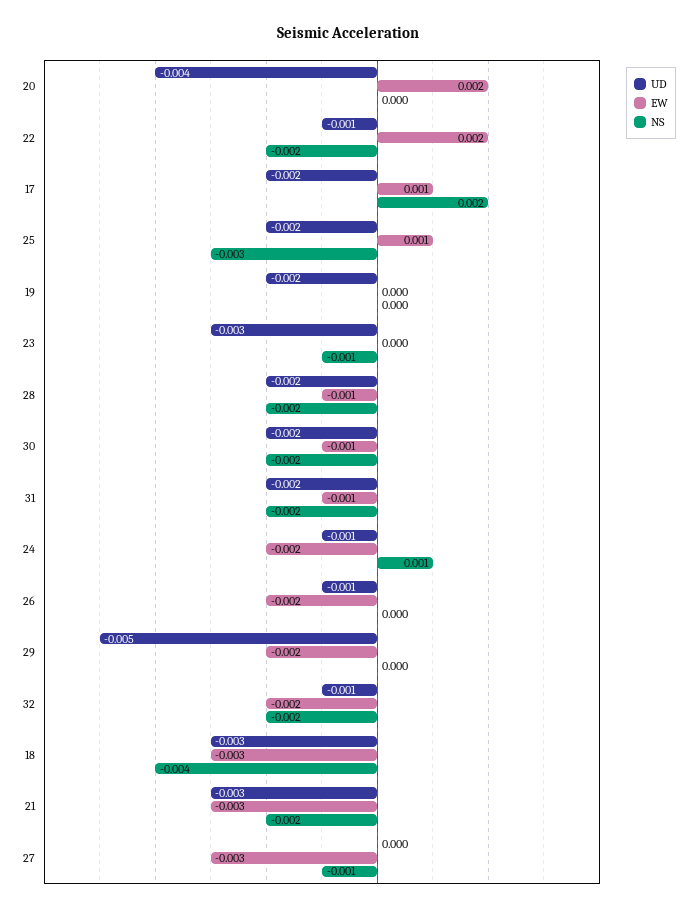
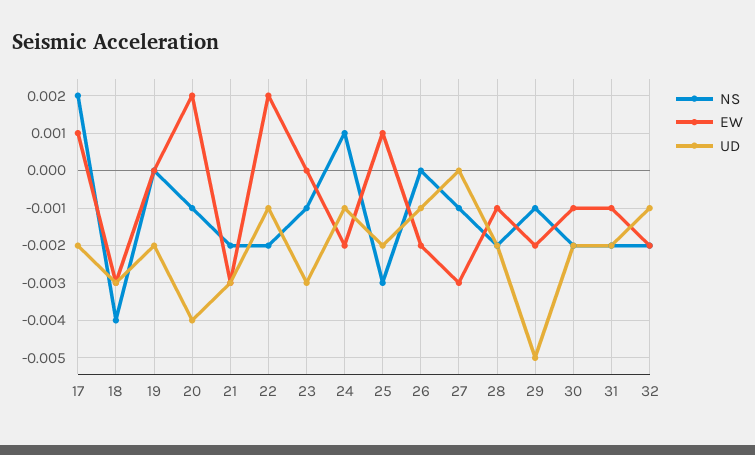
NS, 20: 0 -> -0.001
NS, 29: 0 -> -0.001

